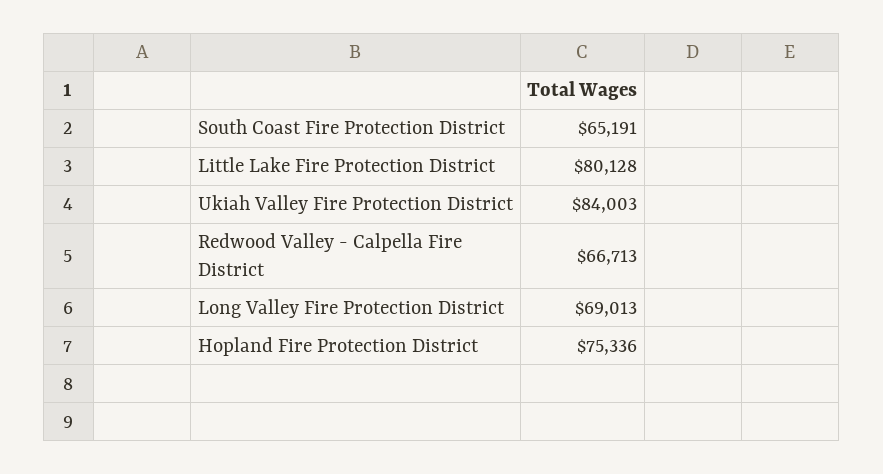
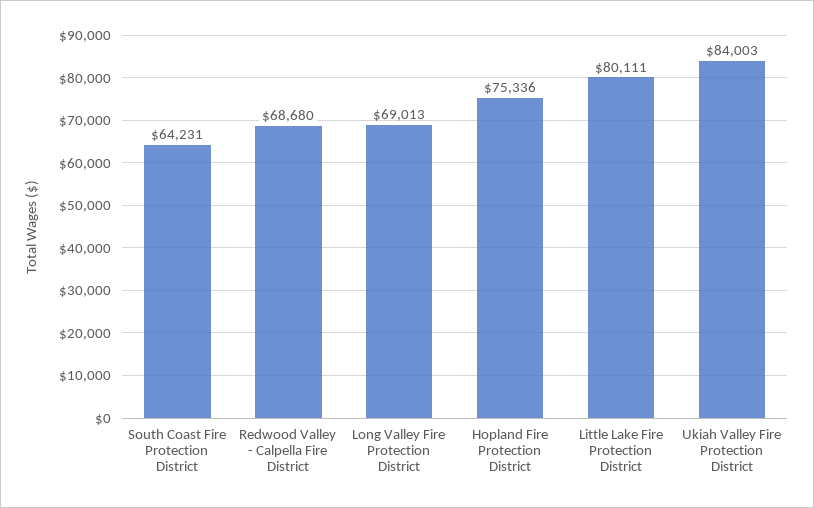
South Coast Fire Protection District: 65191 -> 64231
Little Lake Fire Protection District: 80128 -> 80111
Redwood Valley - Calpella Fire District: 66713 -> 68680

